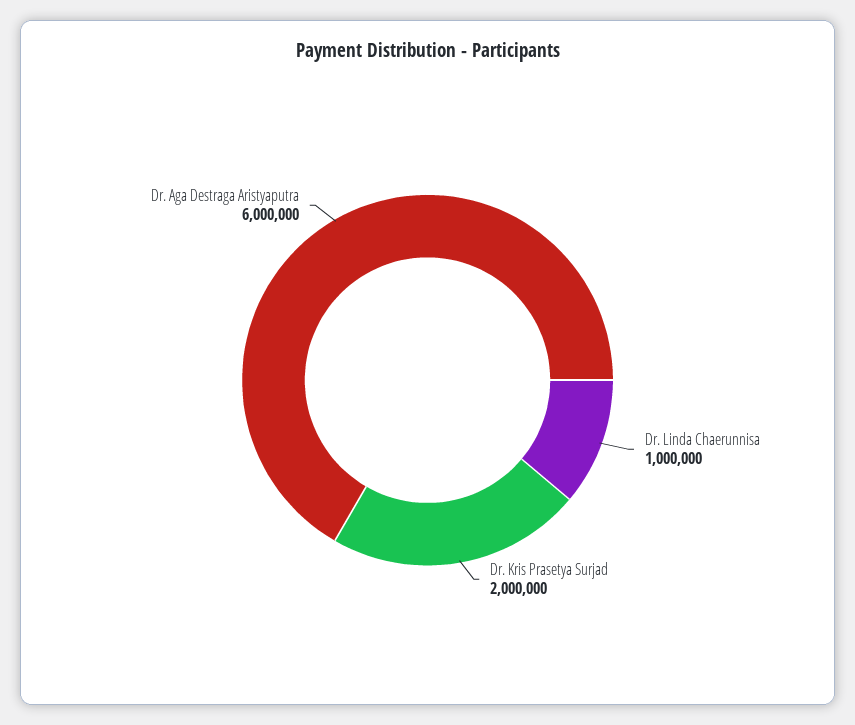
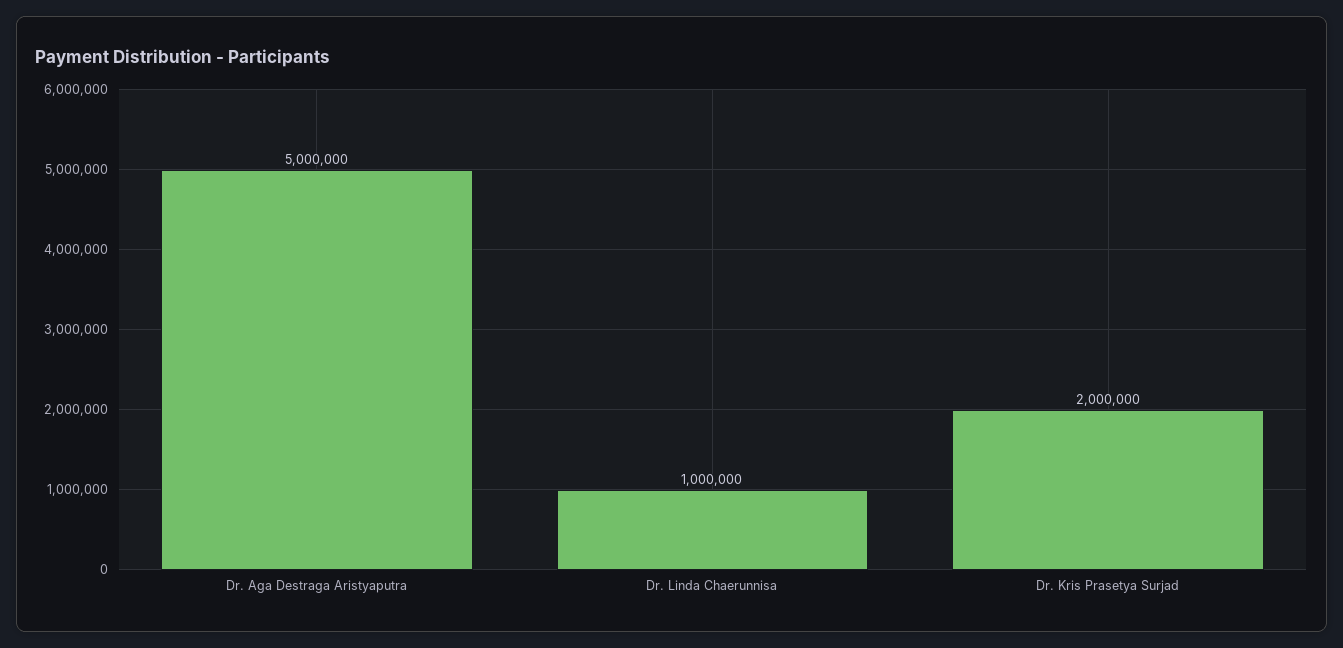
Dr. Aga Destraga Aristyaputra: 6000000 -> 5000000

